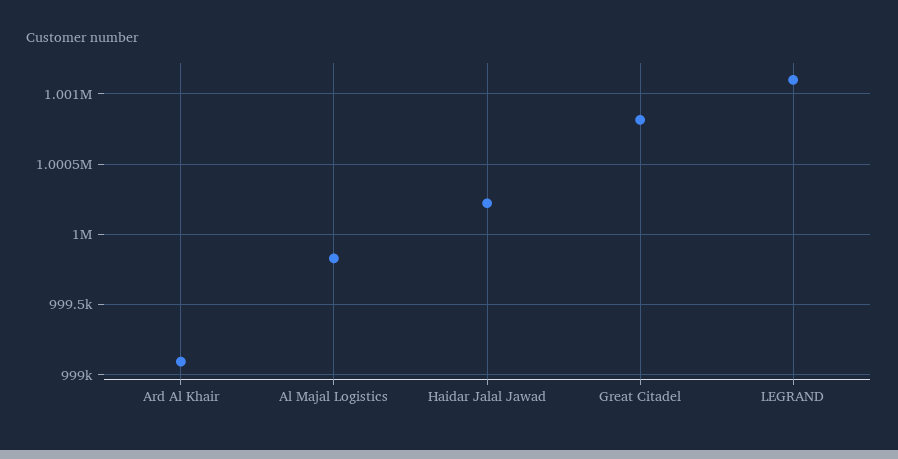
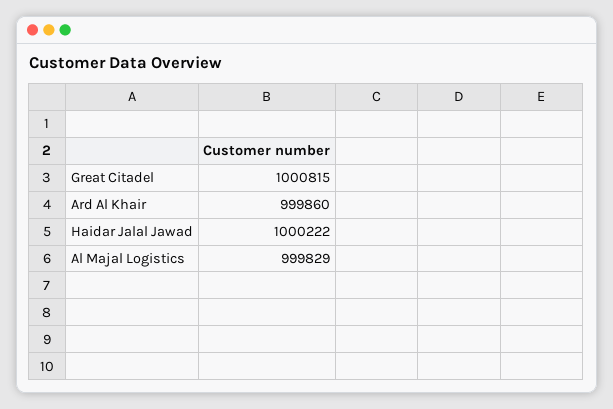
Ard Al Khair: 999100 -> 999860
LEGRAND: 1001100 -> none

